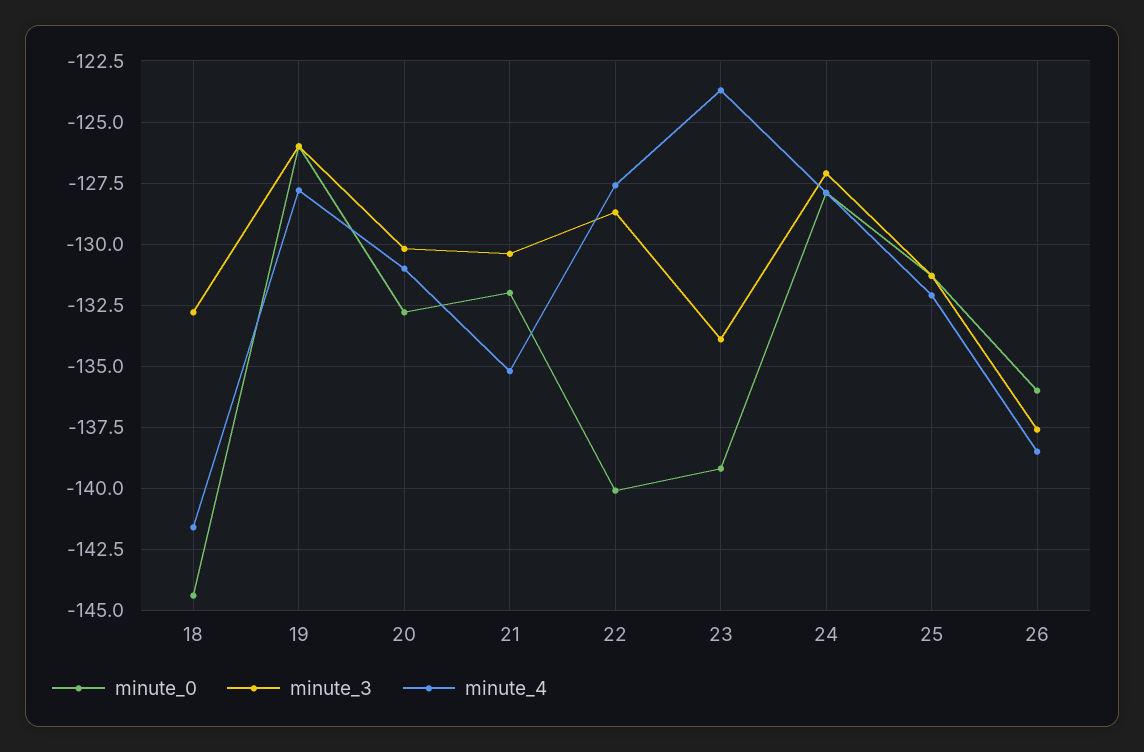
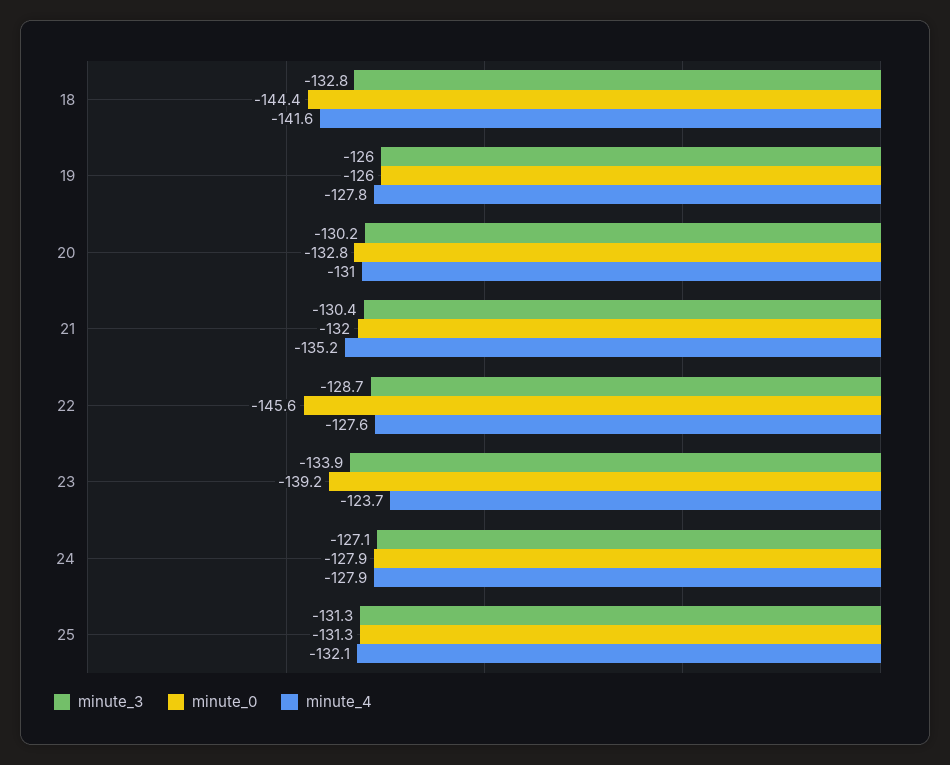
minute_0, 22: -140 -> -145.6
minute_0, 26: -136 -> none
minute_3, 26: -137.5 -> none
minute_4, 26: -138.5 -> none

